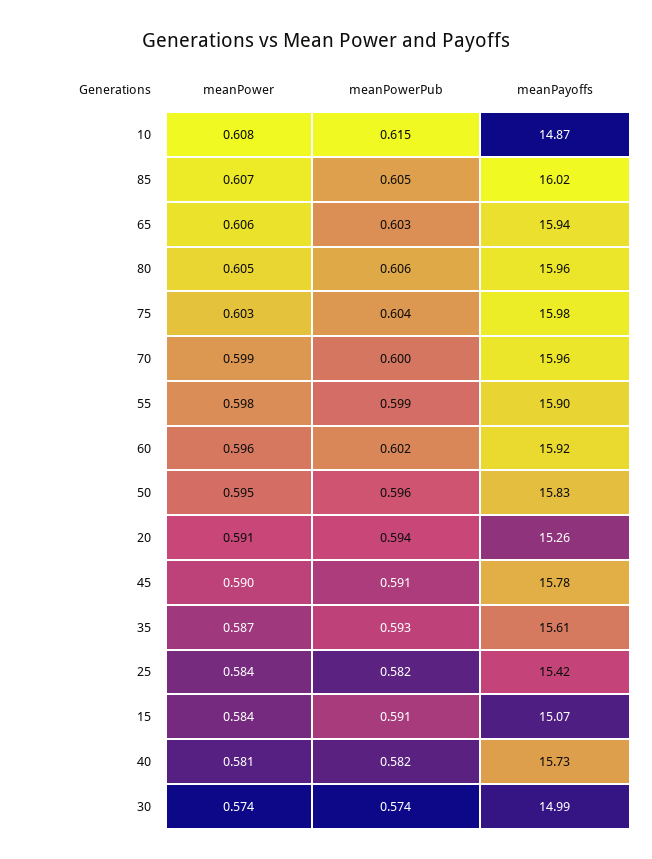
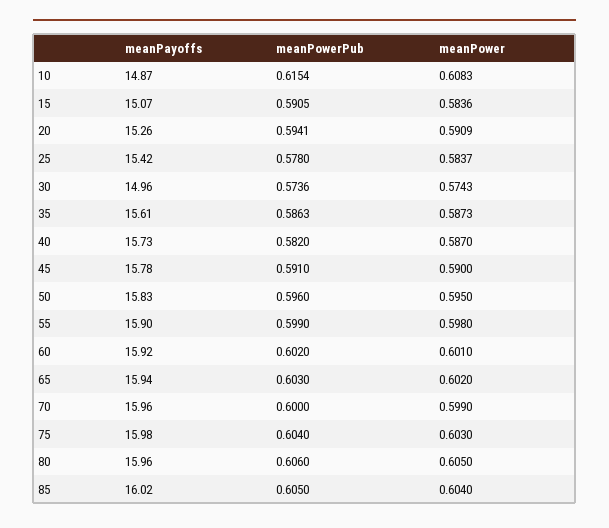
meanPower, 85: 0.607 -> 0.604
meanPower, 65: 0.606 -> 0.602
meanPower, 60: 0.596 -> 0.601
meanPowerPub, 35: 0.593 -> 0.5863
meanPowerPub, 25: 0.582 -> 0.578
meanPower, 40: 0.581 -> 0.587
meanPayoffs, 30: 14.99 -> 14.96

